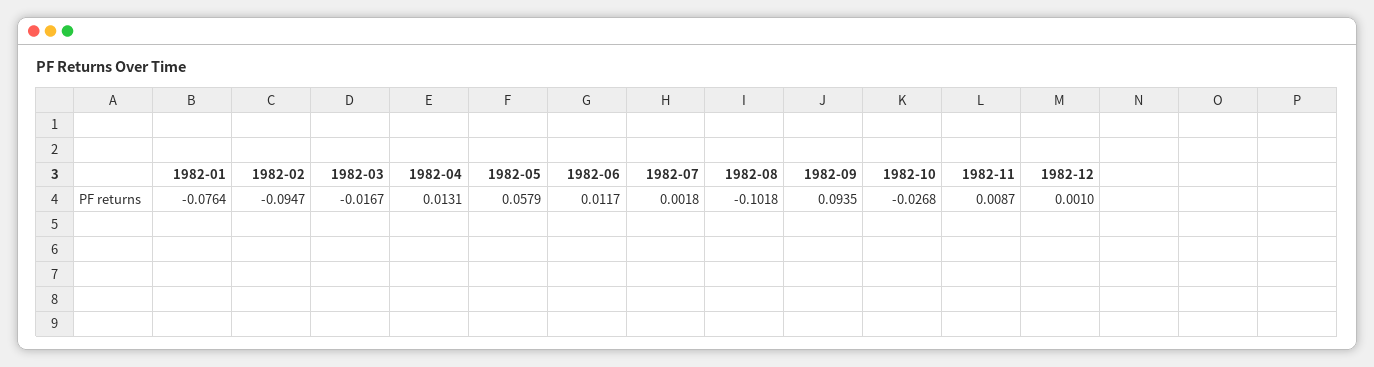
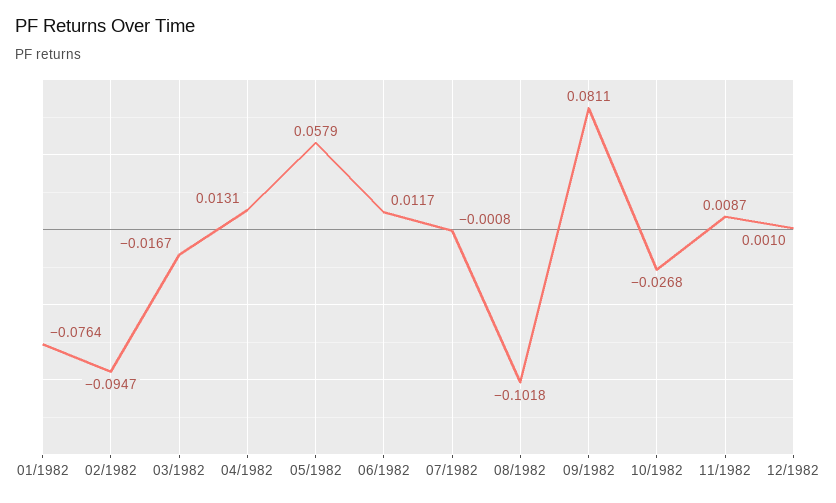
1982-07: 0.0018 -> -0.0008
1982-09: 0.0935 -> 0.0811

